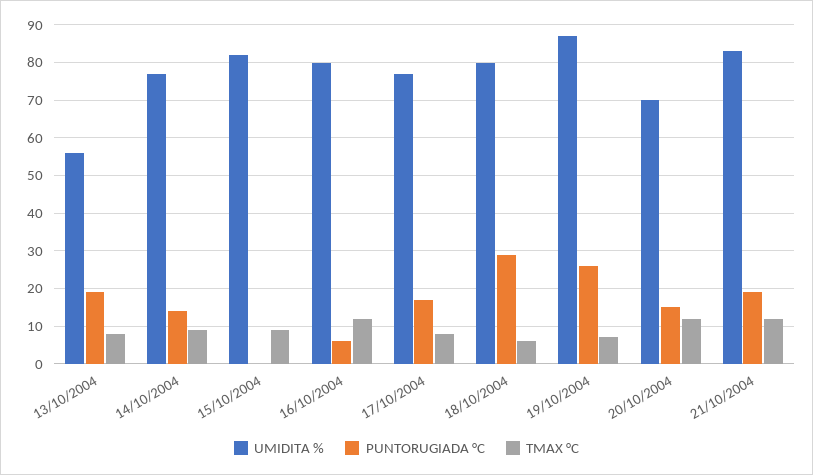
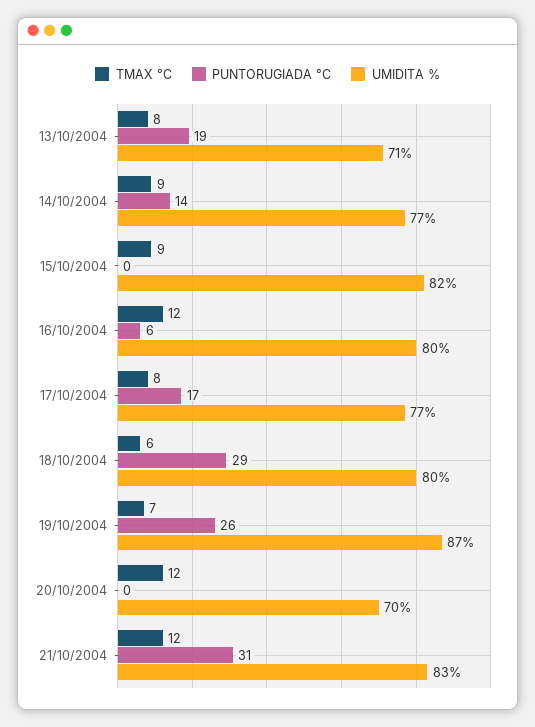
UMIDITA %, 13/10/2004: 55 -> 71
PUNTORUGIADA °C, 20/10/2004: 15 -> 0
PUNTORUGIADA °C, 21/10/2004: 20 -> 31

